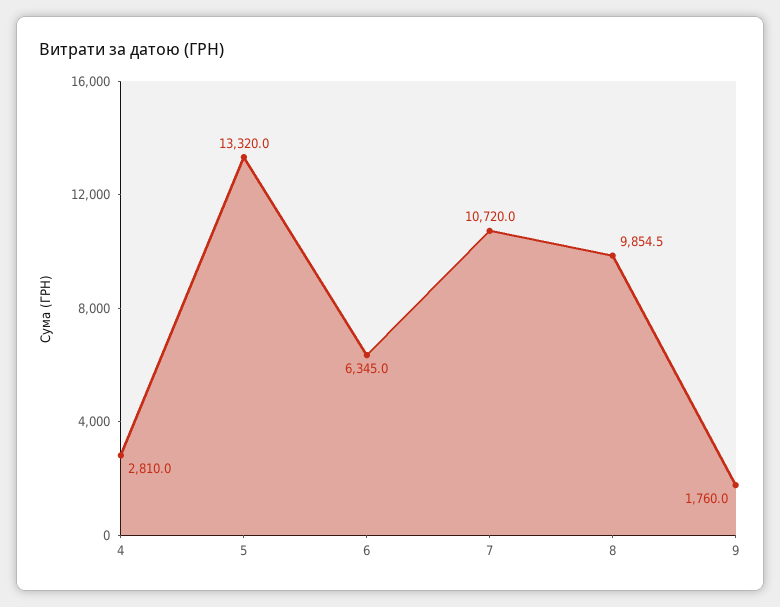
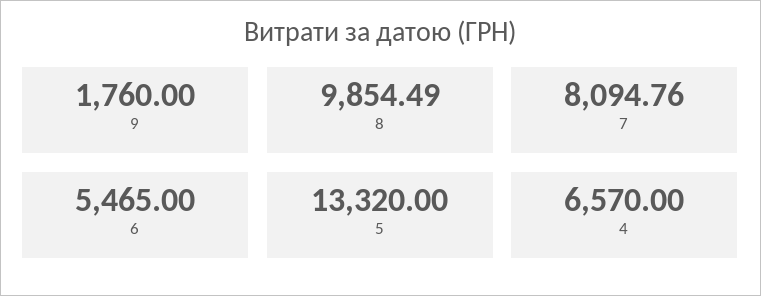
4: 2810 -> 6570
6: 6345 -> 5465
7: 10720 -> 8094.76

